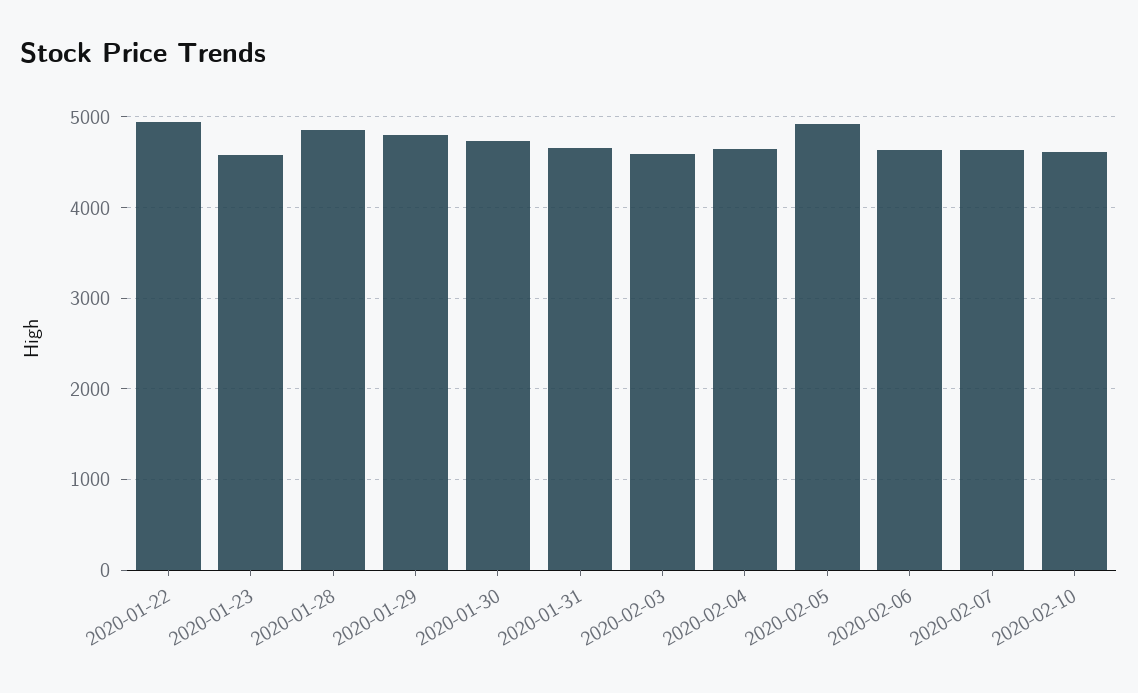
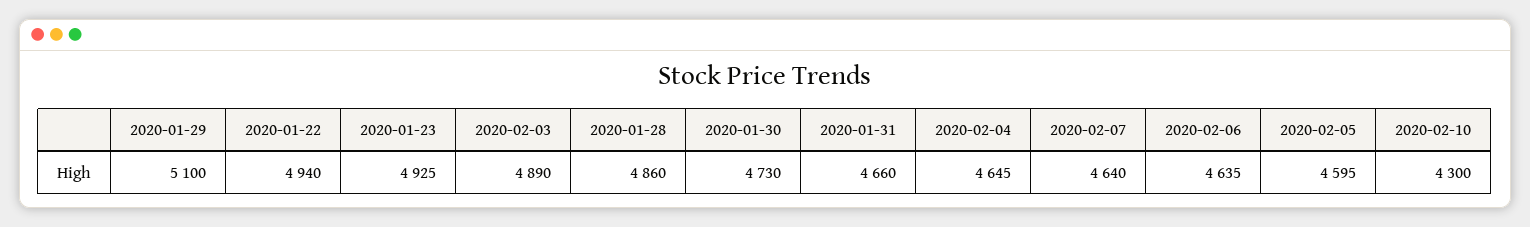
2020-01-23: 4600 -> 4925
2020-01-29: 4800 -> 5100
2020-02-03: 4600 -> 4890
2020-02-05: 4900 -> 4595
2020-02-10: 4600 -> 4300

